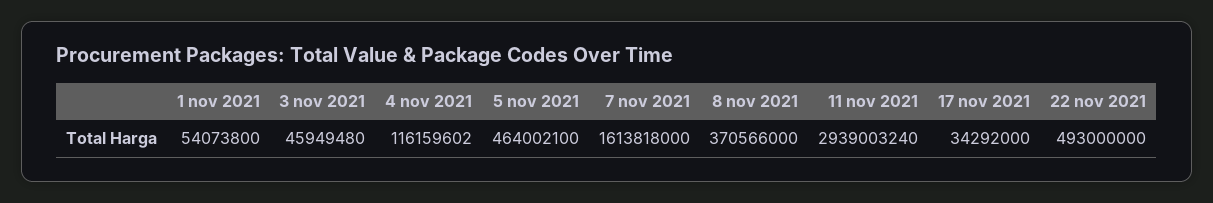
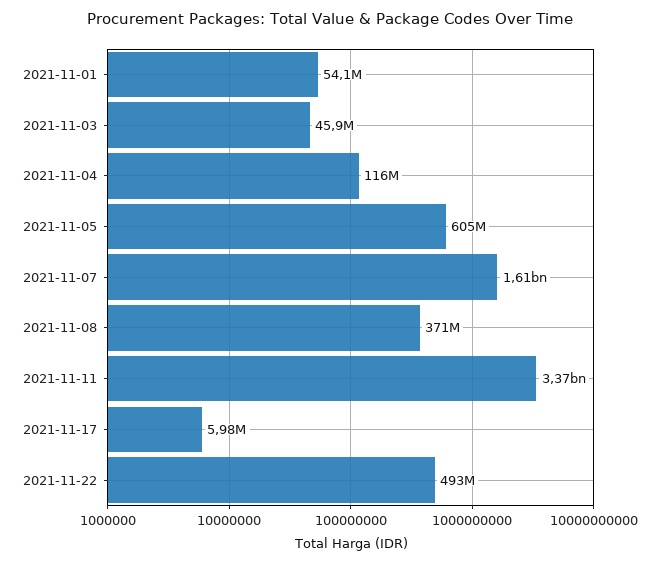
5 nov 2021: 464002100 -> 605000000
11 nov 2021: 2939003240 -> 3370000000
17 nov 2021: 34292000 -> 5980000

